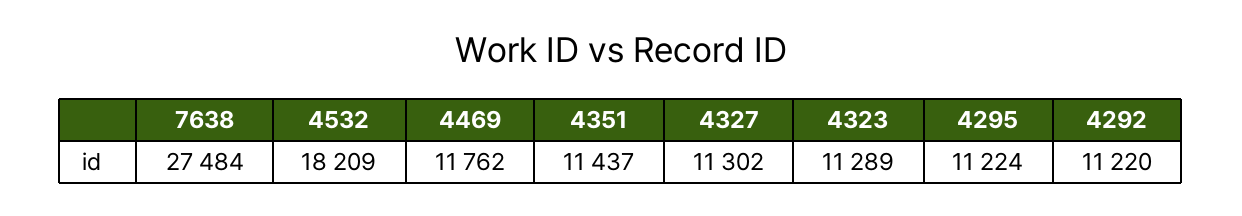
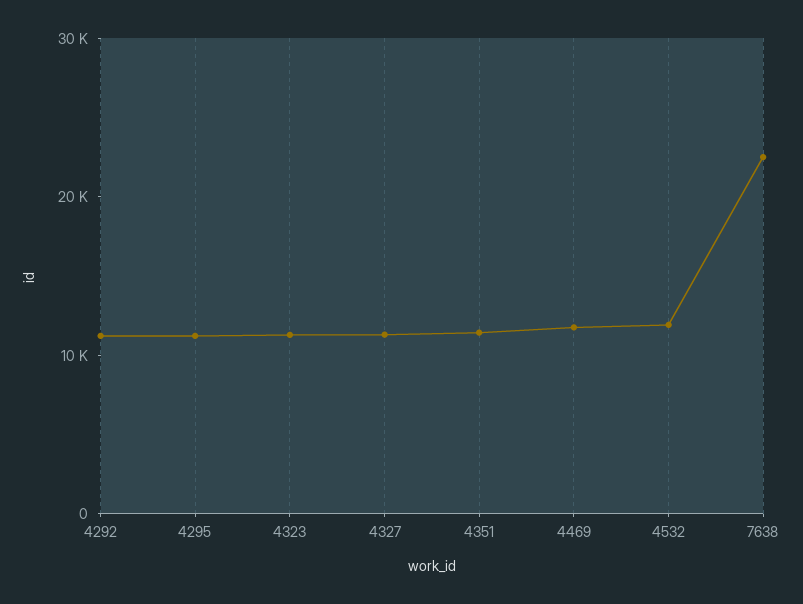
7638: 27484 -> 22000
4532: 18209 -> 12000

